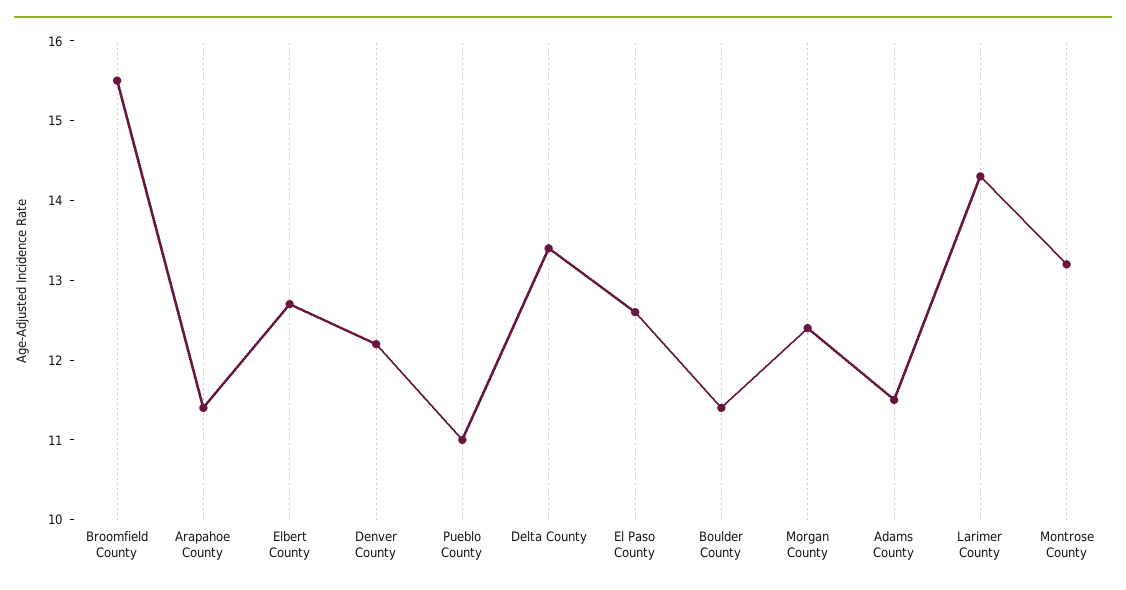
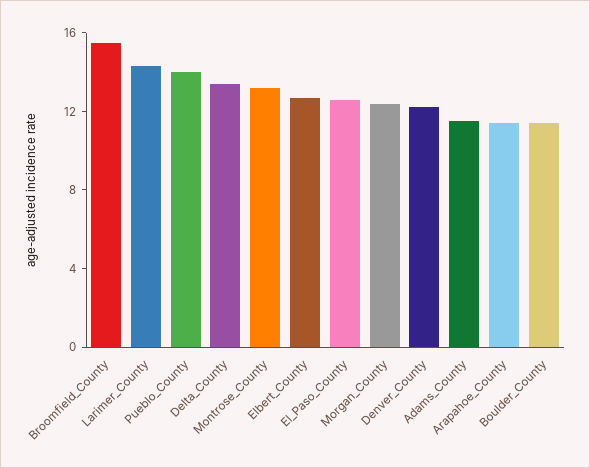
Pueblo County: 11 -> 14

